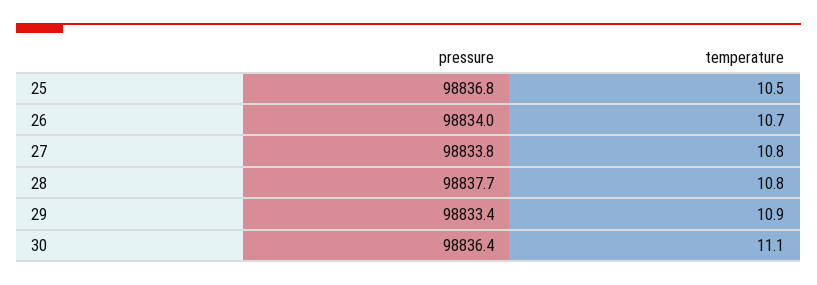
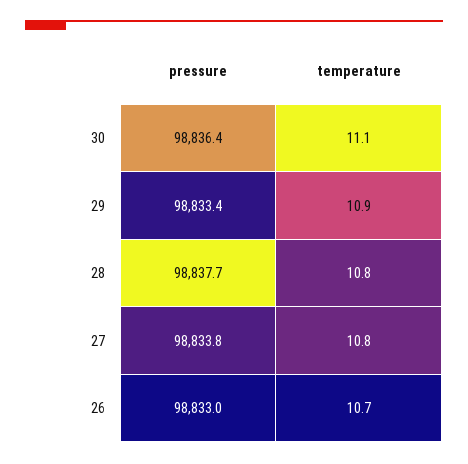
pressure, 25: 98836.8 -> none
temperature, 25: 10.5 -> none
pressure, 26: 98834 -> 98833

